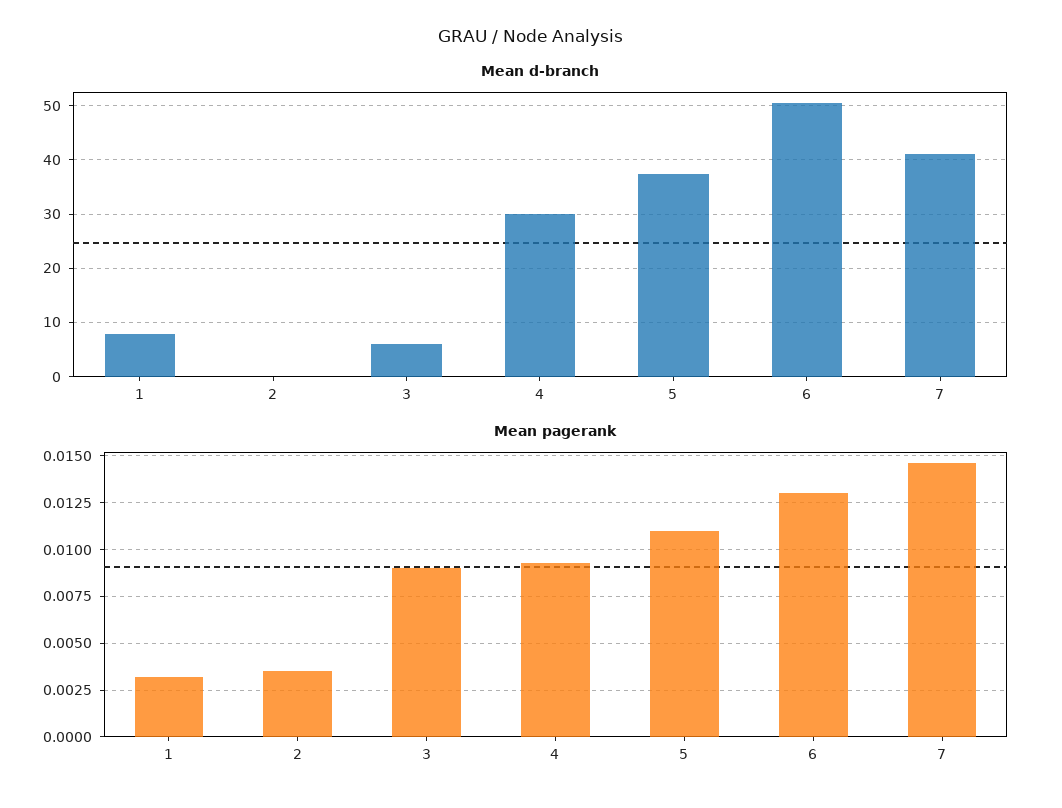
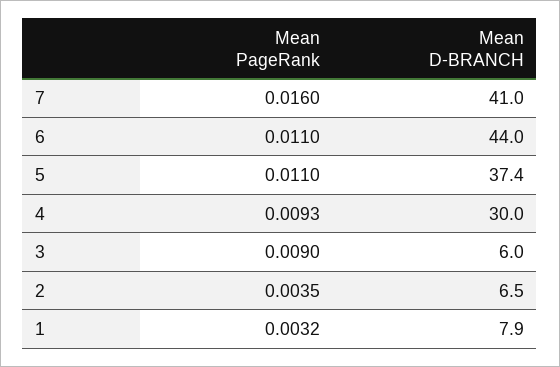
Mean d-branch, 2: 0 -> 6.5
Mean d-branch, 6: 50 -> 44
Mean pagerank, 6: 0.013 -> 0.011
Mean pagerank, 7: 0.0145 -> 0.016

